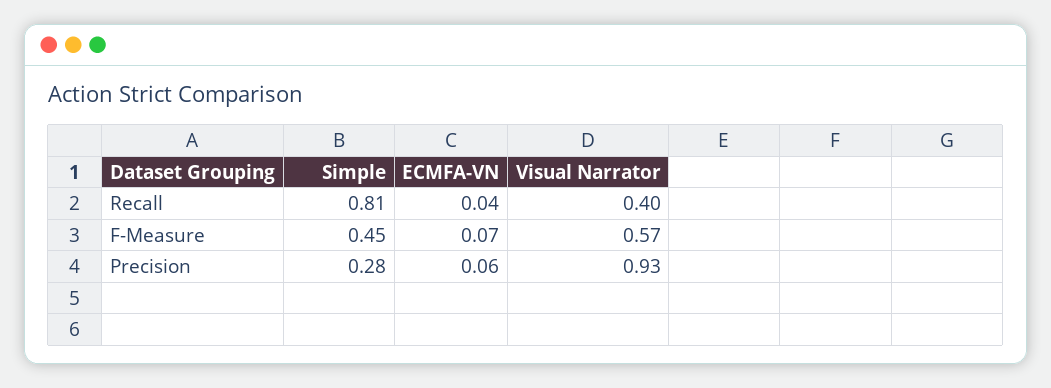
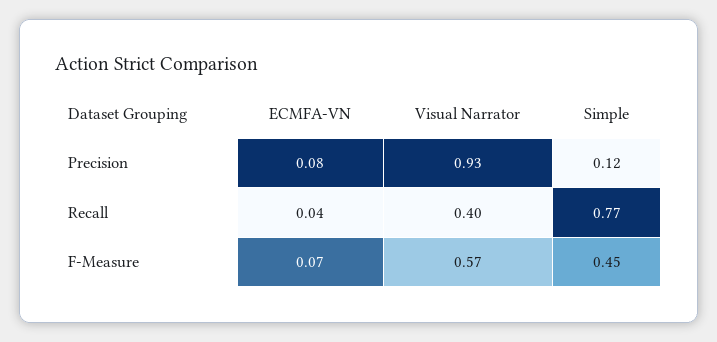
Simple, Recall: 0.81 -> 0.77
Simple, Precision: 0.28 -> 0.12
ECMFA-VN, Precision: 0.06 -> 0.08

